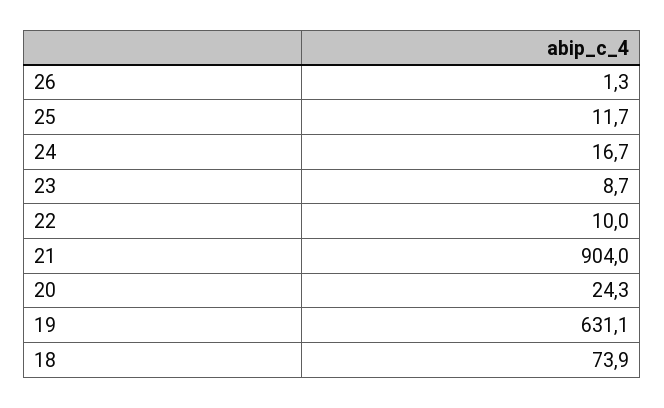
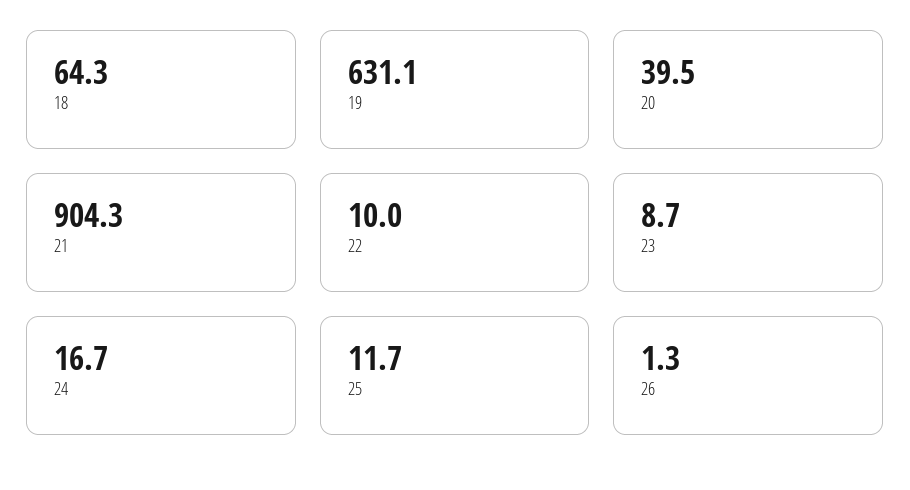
21: 904 -> 904.3
20: 24.3 -> 39.5
18: 73.9 -> 64.3

